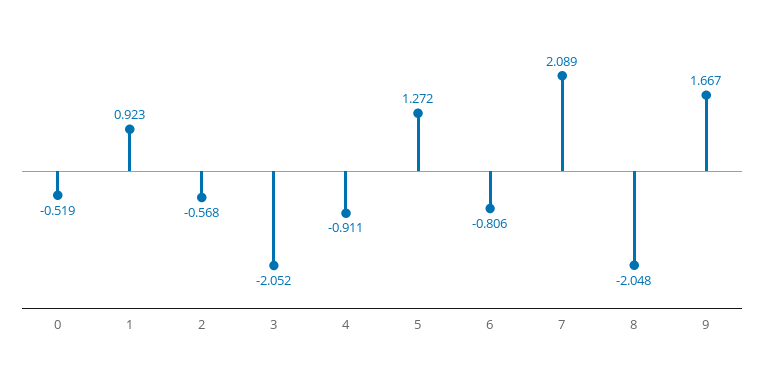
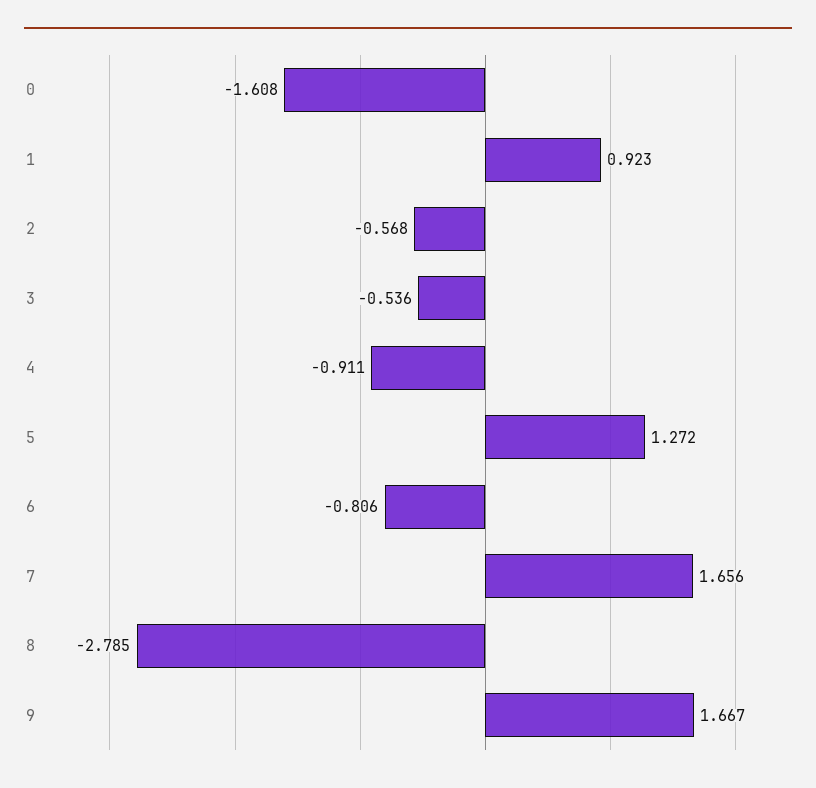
0: -0.519 -> -1.608
3: -2.052 -> -0.536
7: 2.089 -> 1.656
8: -2.048 -> -2.785

